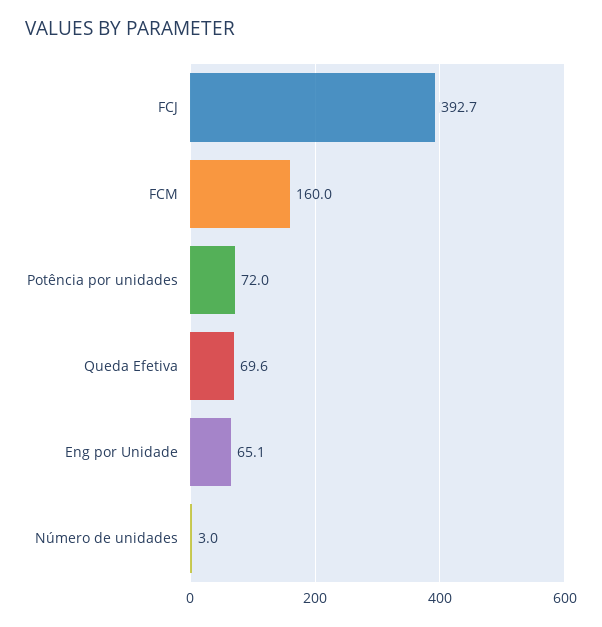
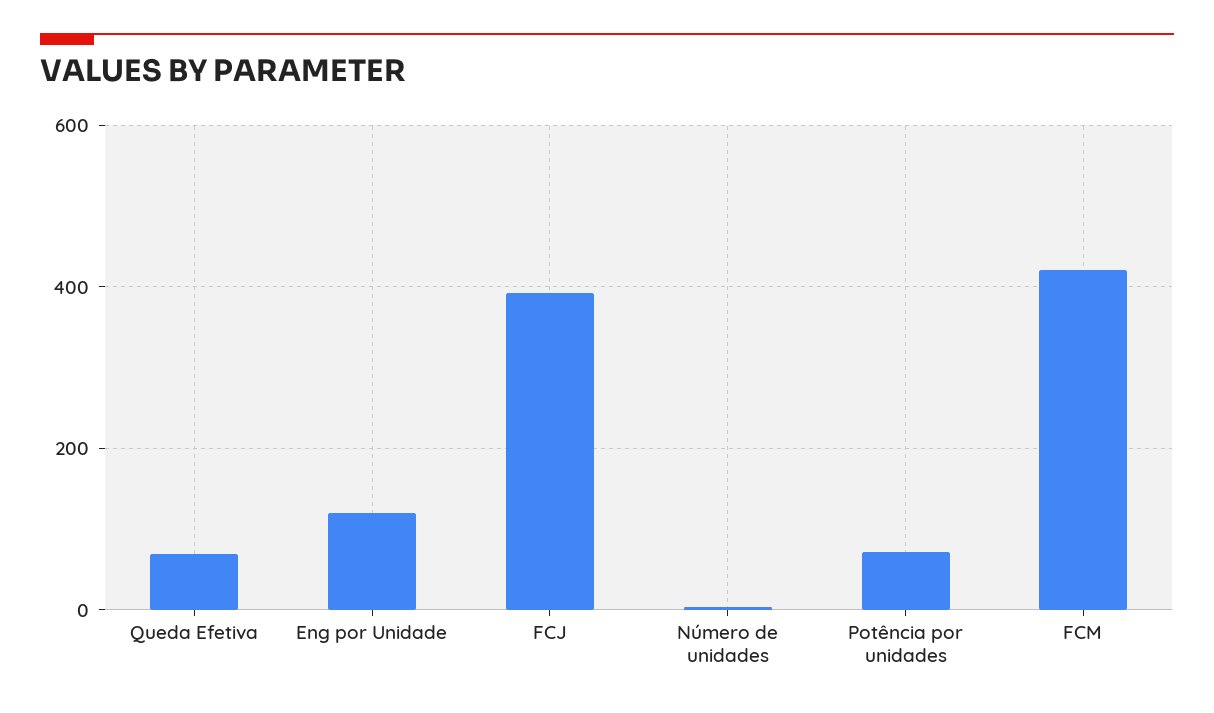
FCM: 160 -> 420
Eng por Unidade: 65.1 -> 120

